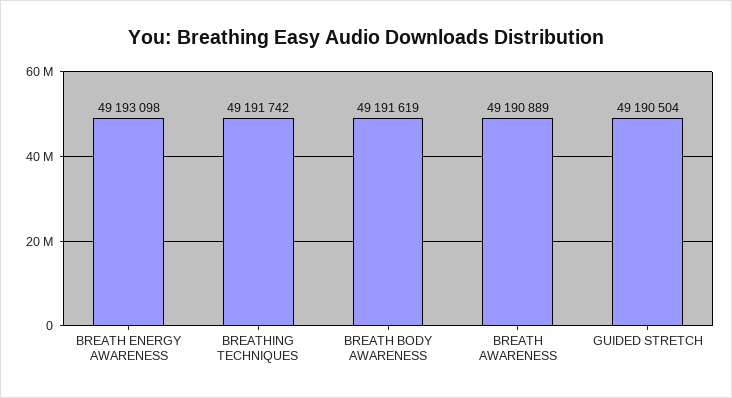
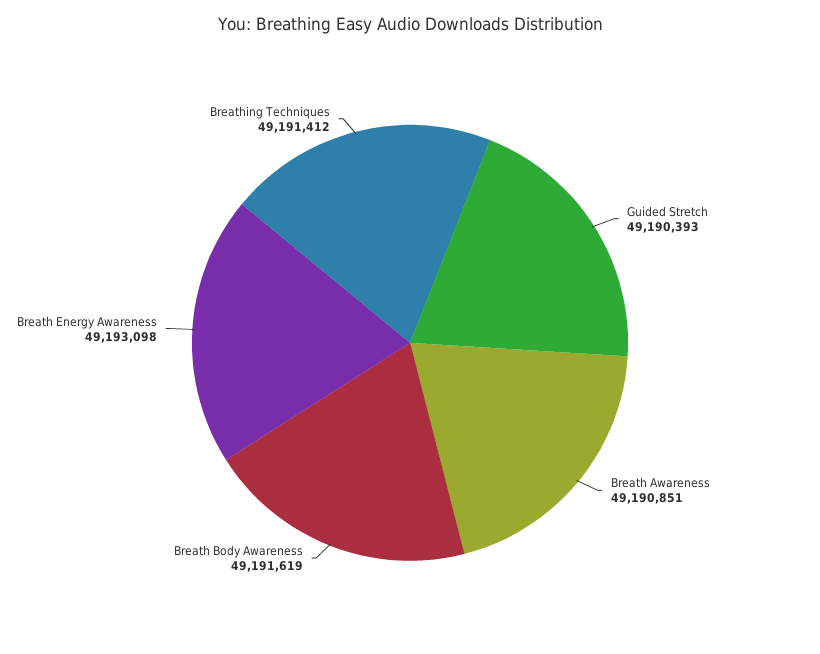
BREATHING TECHNIQUES: 49191742 -> 49191412
BREATH AWARENESS: 49190889 -> 49190851
GUIDED STRETCH: 49190504 -> 49190393

